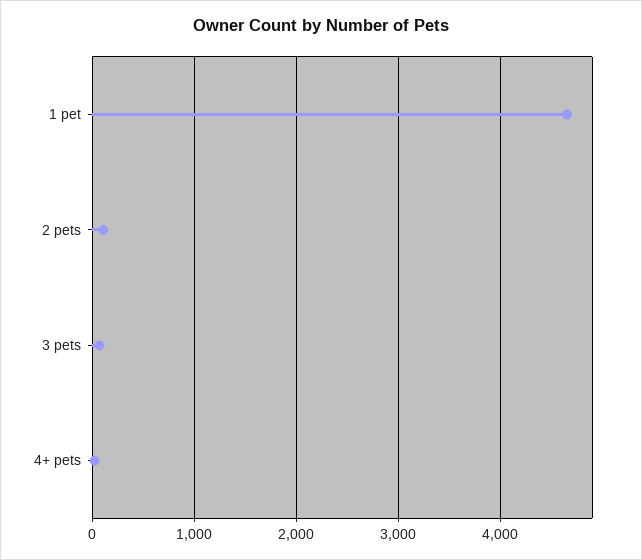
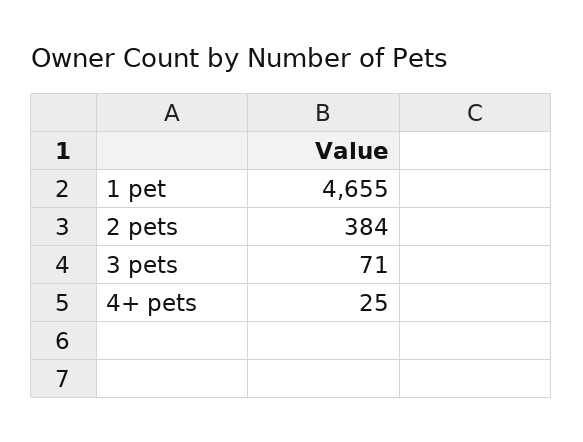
2 pets: 100 -> 384

